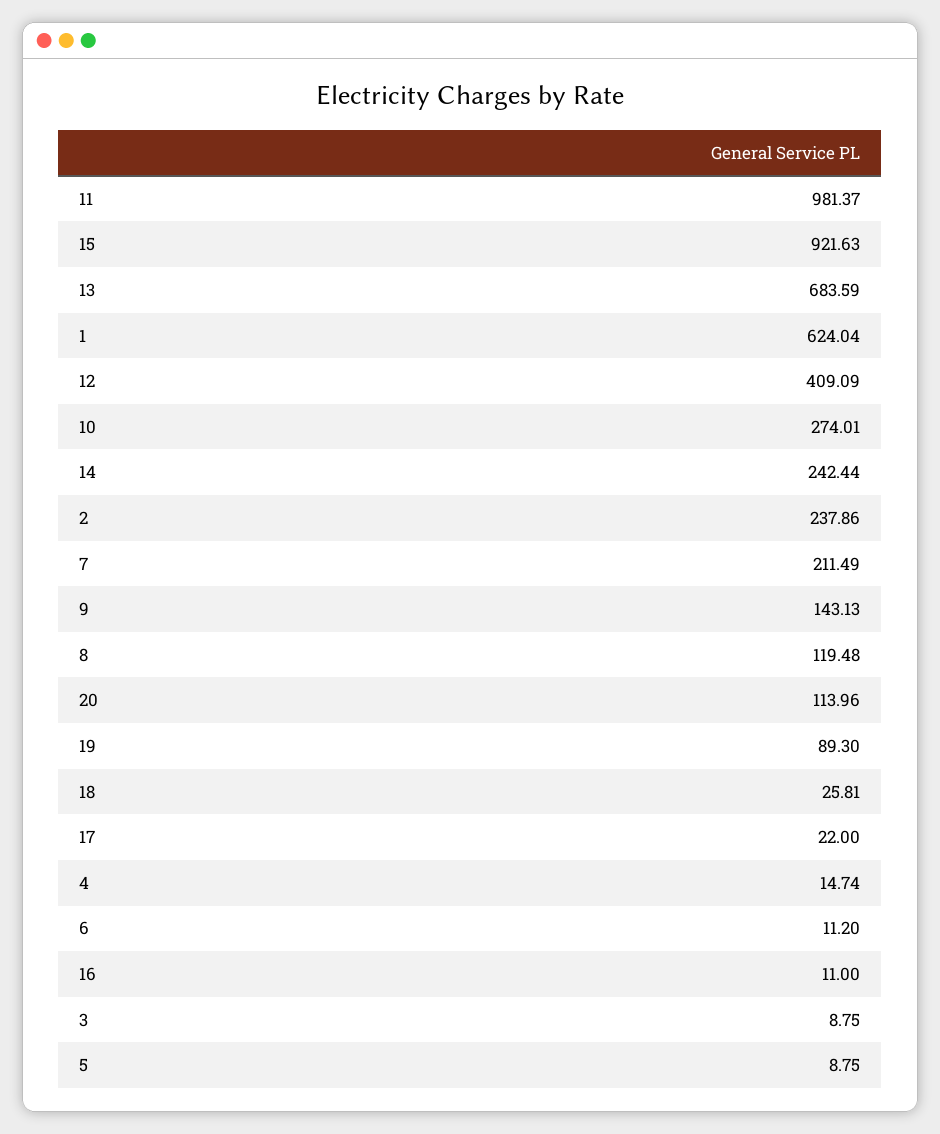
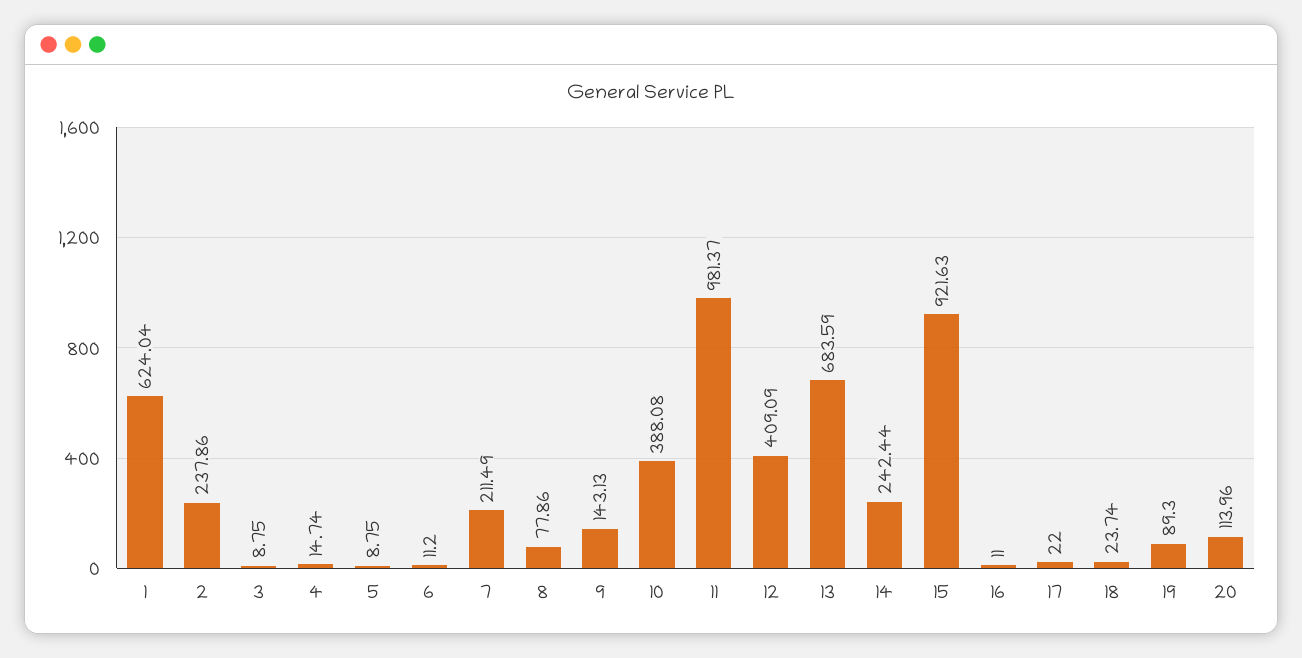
10: 274.01 -> 388.08
8: 119.48 -> 77.86
18: 25.81 -> 23.74

